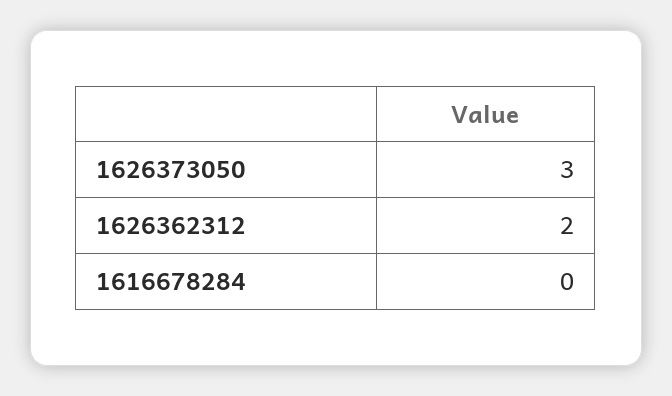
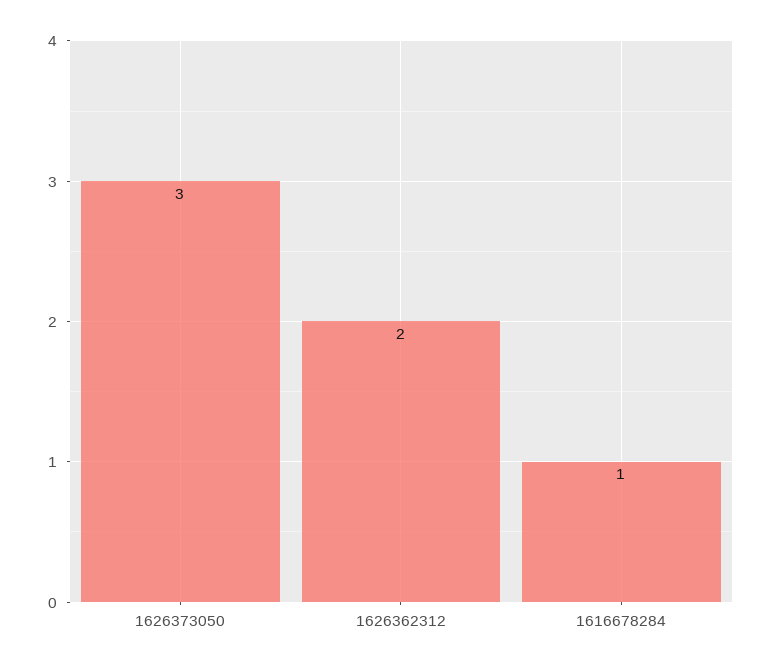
1616678284: 0 -> 1

